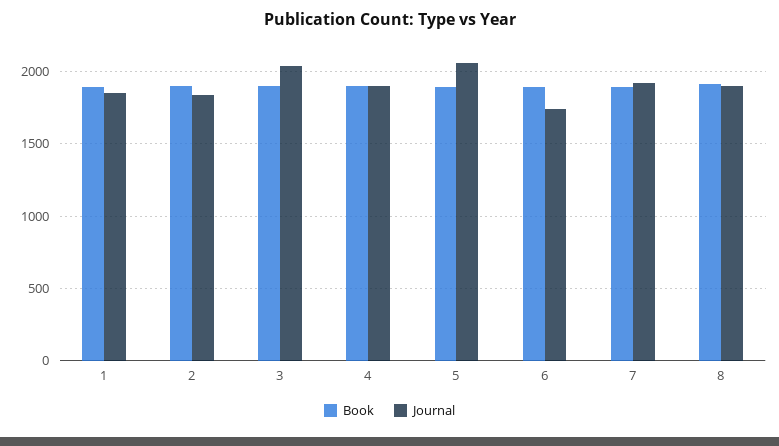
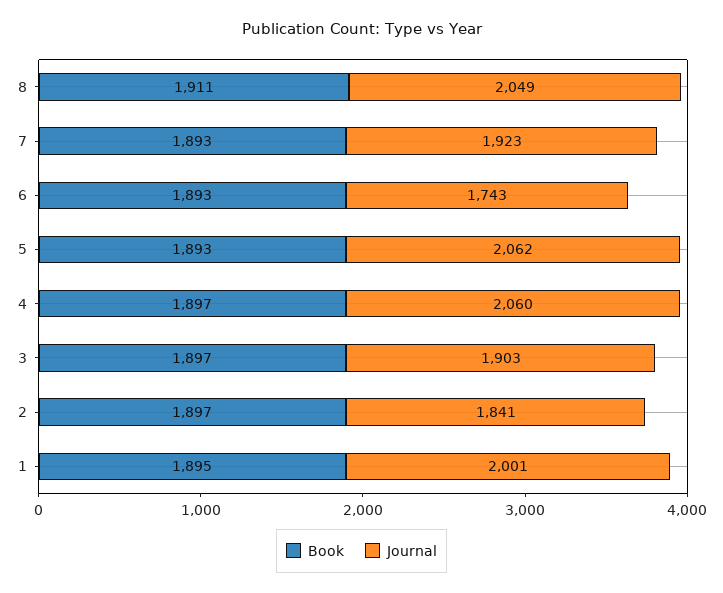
Journal, 1: 1850 -> 2001
Journal, 3: 2050 -> 1903
Journal, 4: 1900 -> 2060
Journal, 8: 1900 -> 2049

